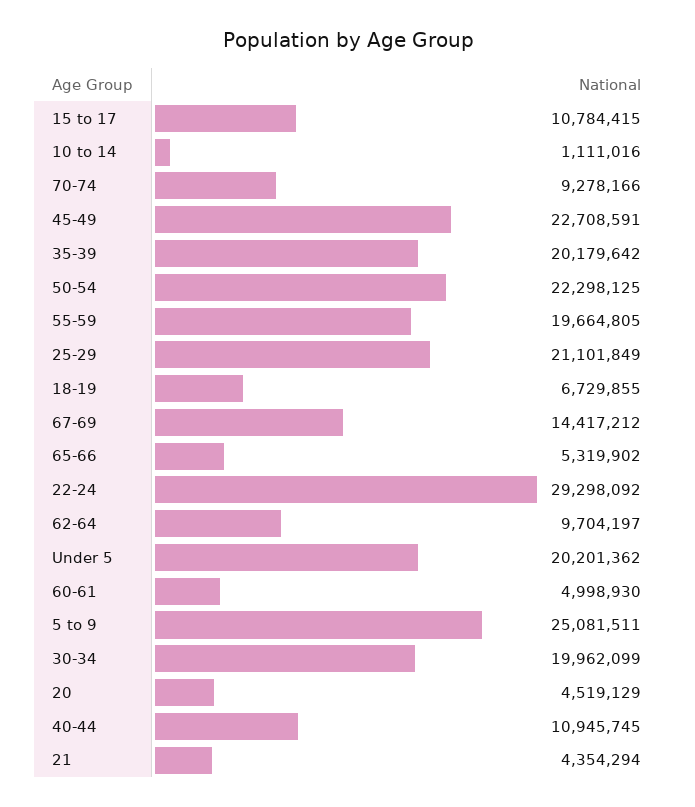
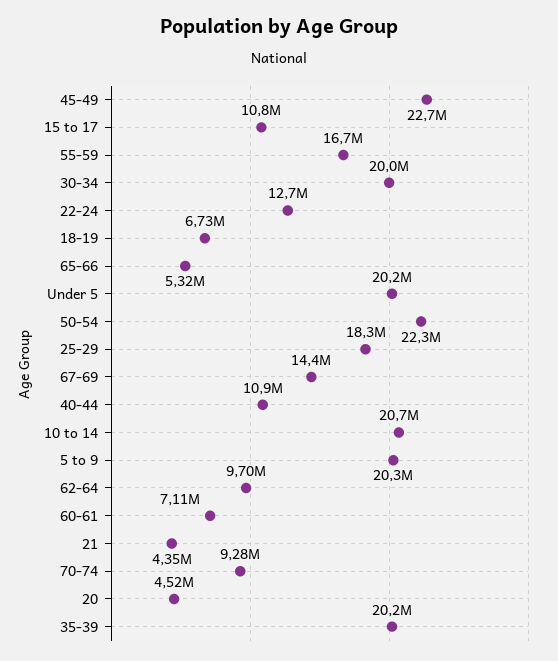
10 to 14: 1111016 -> 20700000
55-59: 19664805 -> 16700000
25-29: 21101849 -> 18300000
22-24: 29298092 -> 12700000
60-61: 4998930 -> 7110000
5 to 9: 25081511 -> 20300000

